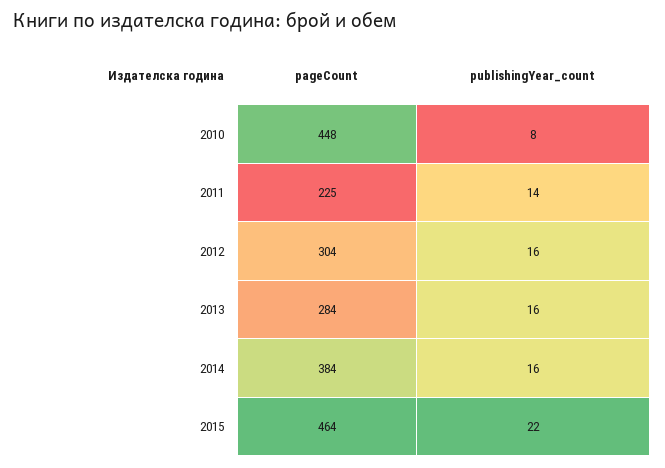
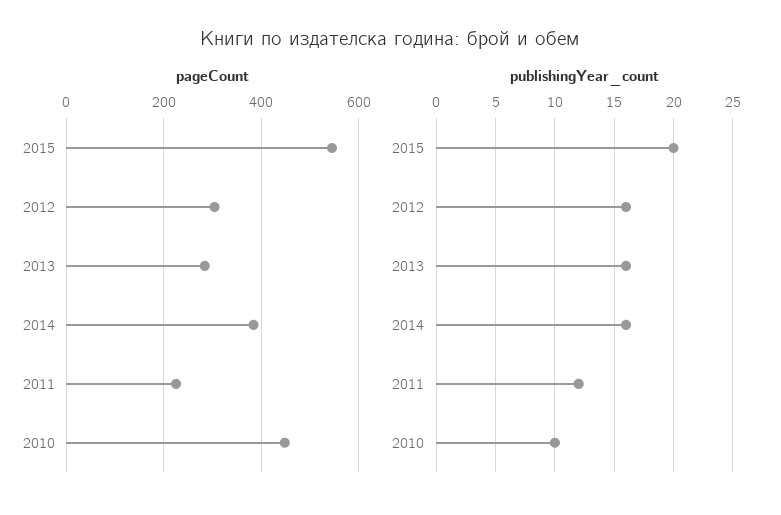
publishingYear_count, 2010: 8 -> 10
publishingYear_count, 2011: 14 -> 12
pageCount, 2015: 464 -> 540
publishingYear_count, 2015: 22 -> 20

